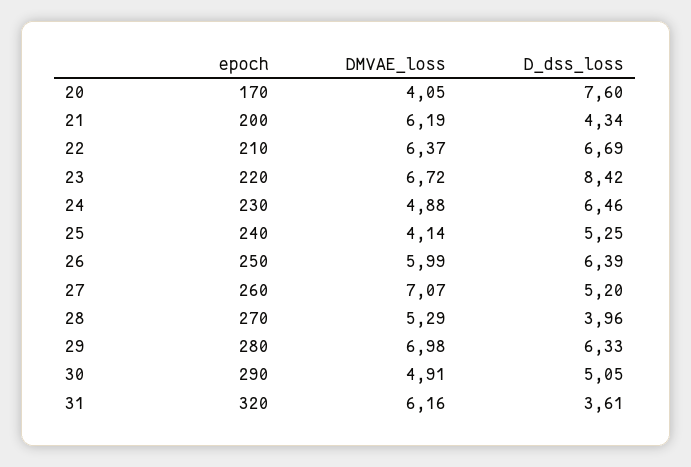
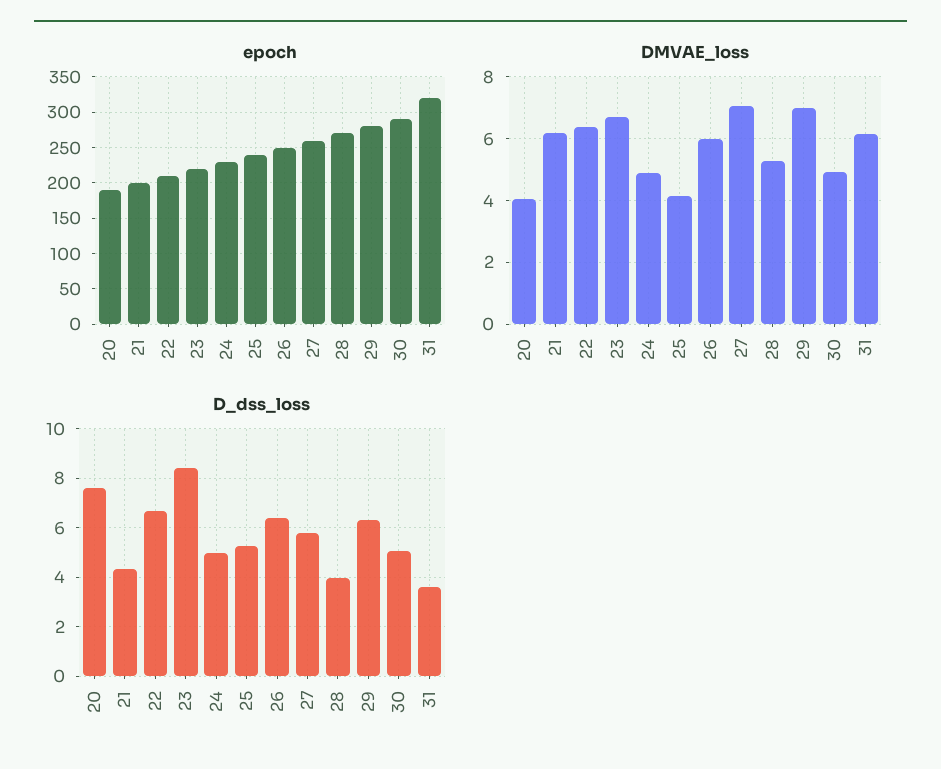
epoch, 20: 170 -> 190
D_dss_loss, 24: 6.46 -> 5
D_dss_loss, 27: 5.2 -> 5.75

